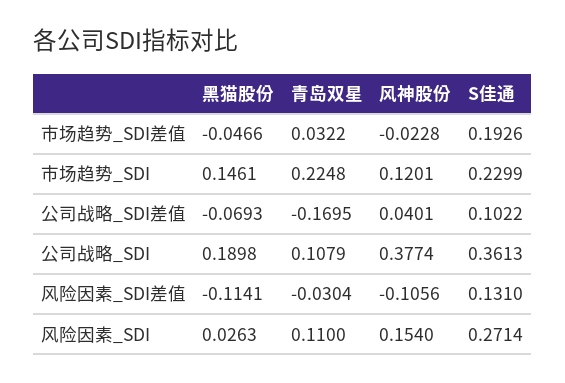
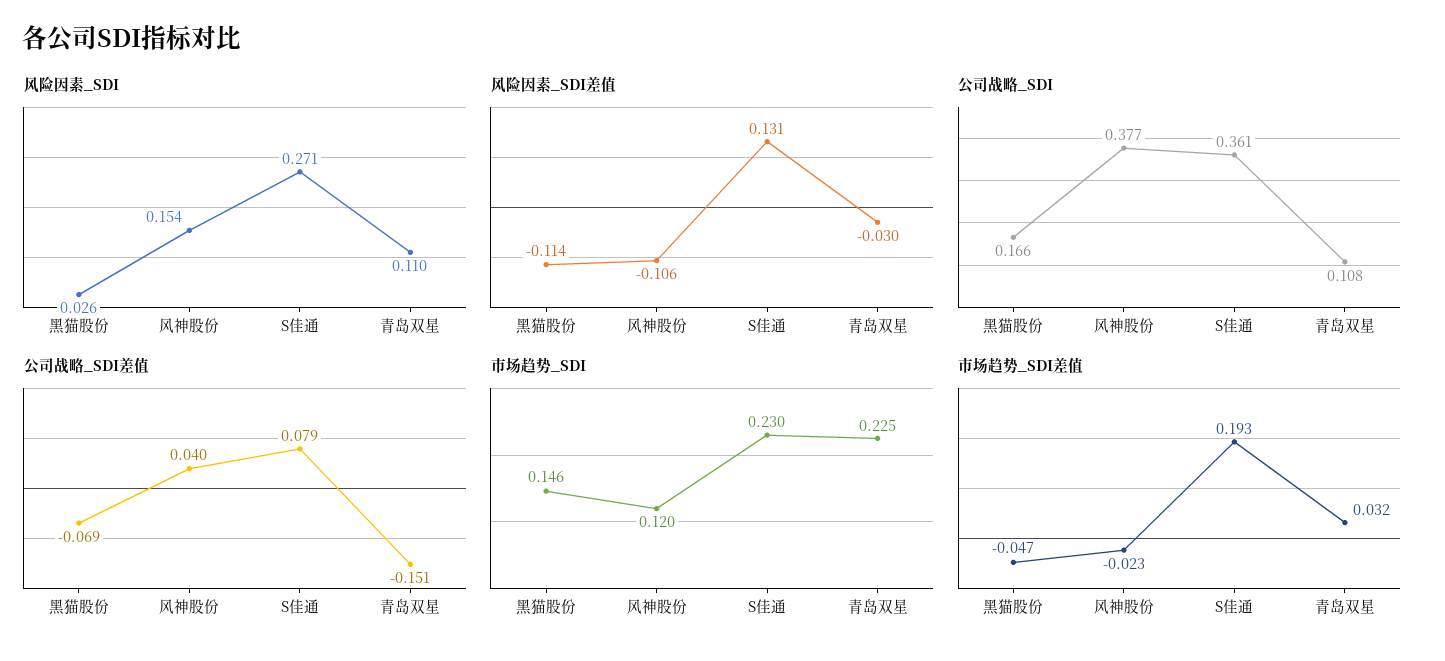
公司战略_SDI差值, 青岛双星: -0.1695 -> -0.151
公司战略_SDI差值, S佳通: 0.1022 -> 0.079
公司战略_SDI, 黑猫股份: 0.1898 -> 0.166

